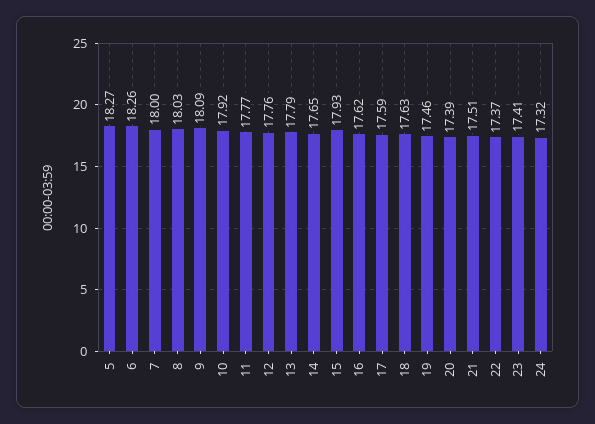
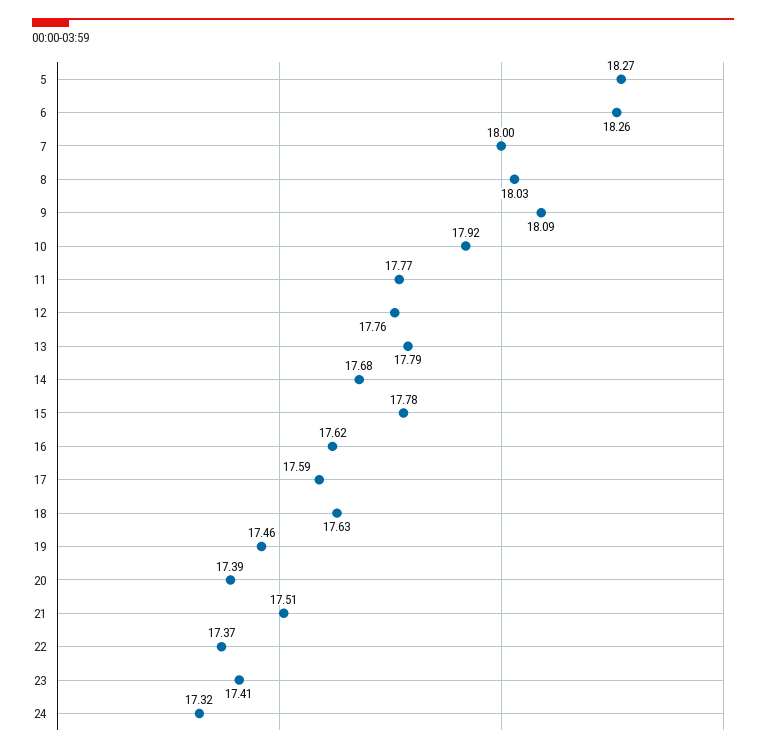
14: 17.65 -> 17.68
15: 17.93 -> 17.78

